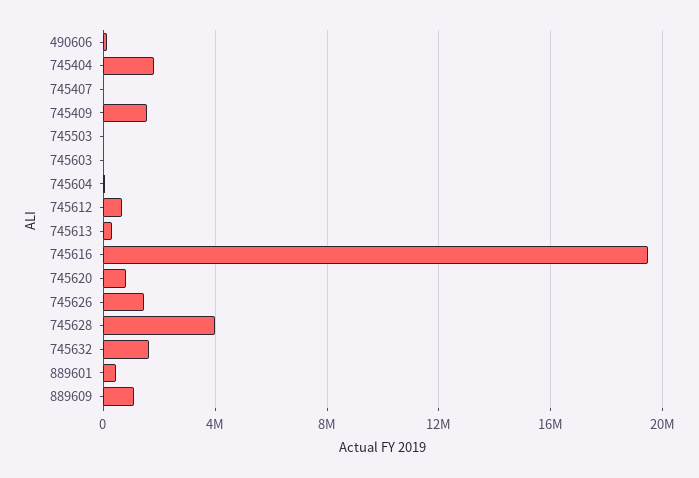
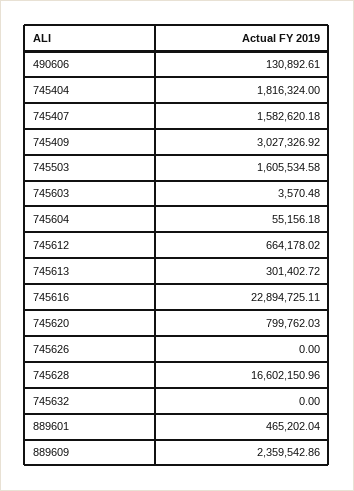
745407: 0 -> 1582620.18
745409: 1500000 -> 3027326.92
745503: 0 -> 1605534.58
745616: 19500000 -> 22894725.11
745626: 1500000 -> 0
745628: 4000000 -> 16602150.96
745632: 1500000 -> 0
889609: 1000000 -> 2359542.86

